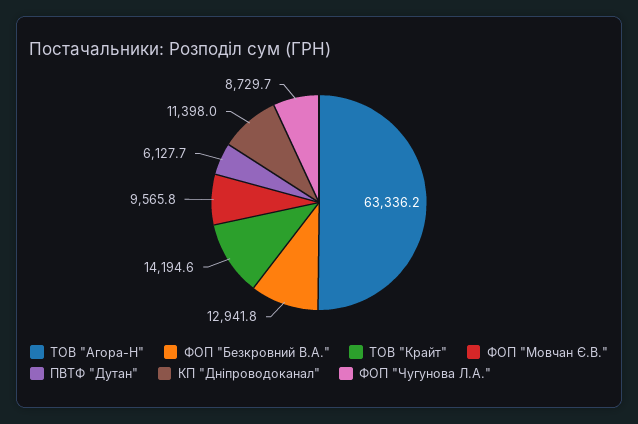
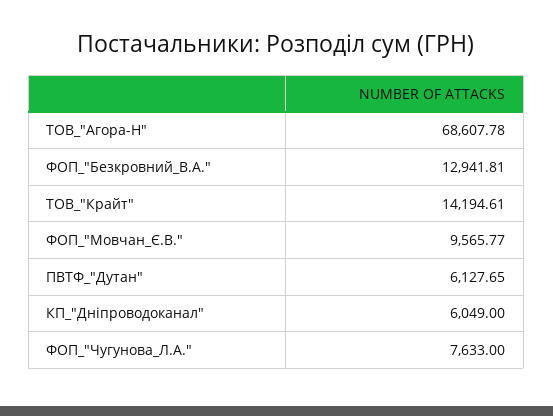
ТОВ "Агора-Н": 63336.2 -> 68607.78
КП "Дніпроводоканал": 11398 -> 6049
ФОП "Чугунова Л.А.": 8729.7 -> 7633

